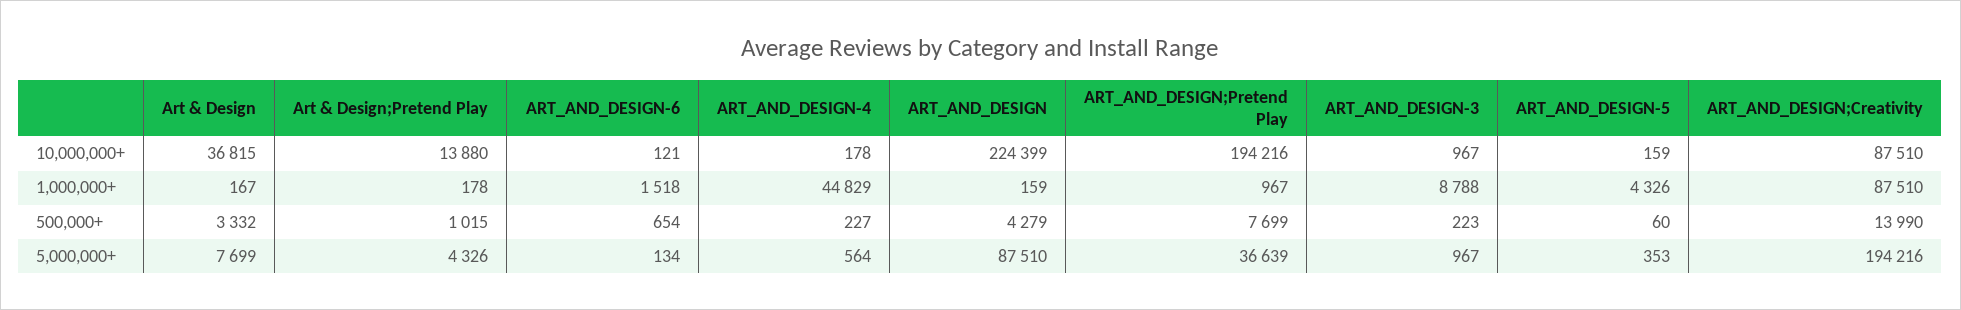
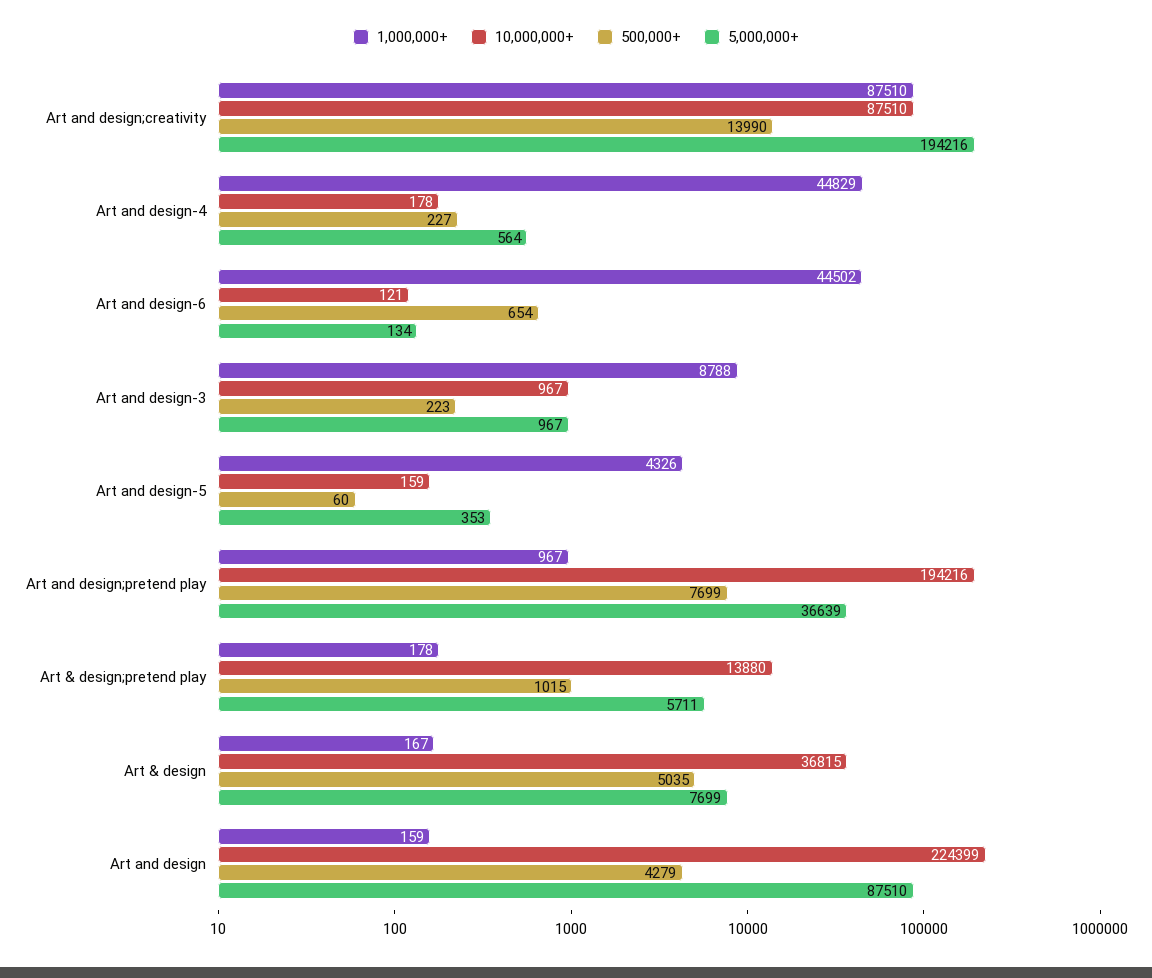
1,000,000+, ART_AND_DESIGN-6: 1518 -> 44502
500,000+, Art & Design: 3332 -> 5035
5,000,000+, Art & Design;Pretend Play: 4326 -> 5711

